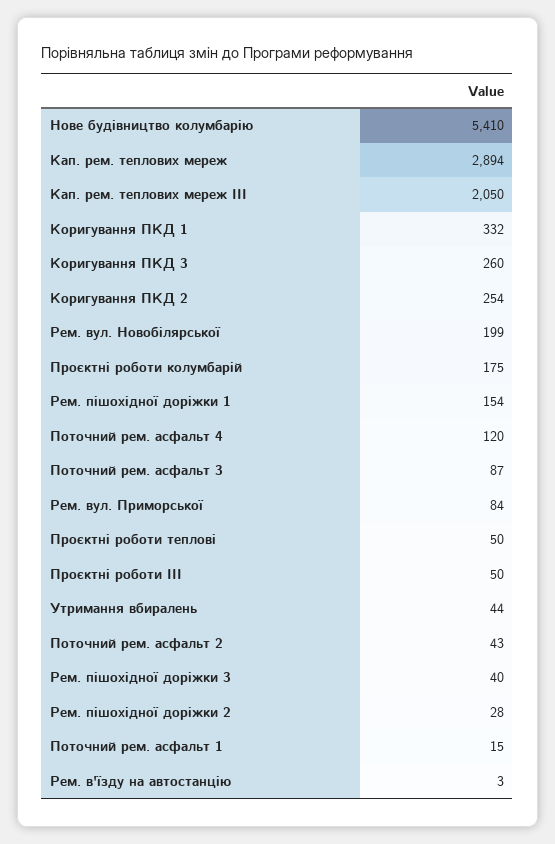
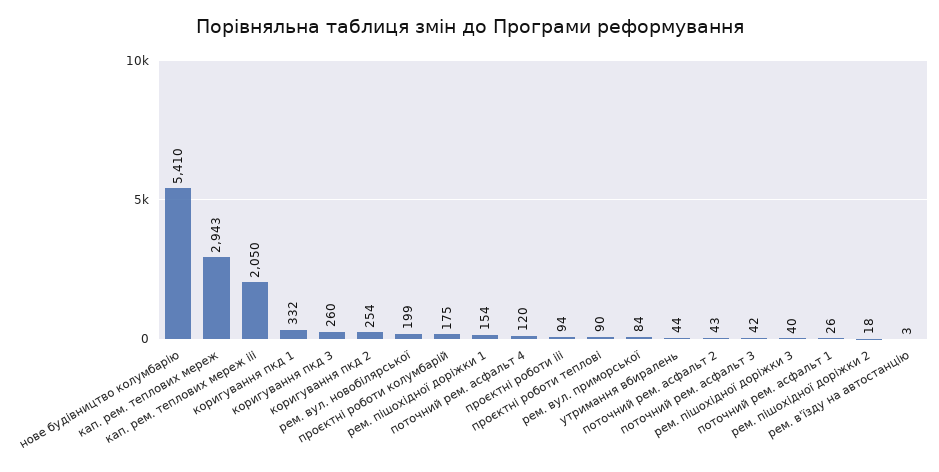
Кап. рем. теплових мереж: 2894 -> 2943
Поточний рем. асфальт 3: 87 -> 42
Проєктні роботи теплові: 50 -> 90
Проєктні роботи III: 50 -> 94
Рем. пішохідної доріжки 2: 28 -> 18
Поточний рем. асфальт 1: 15 -> 26

